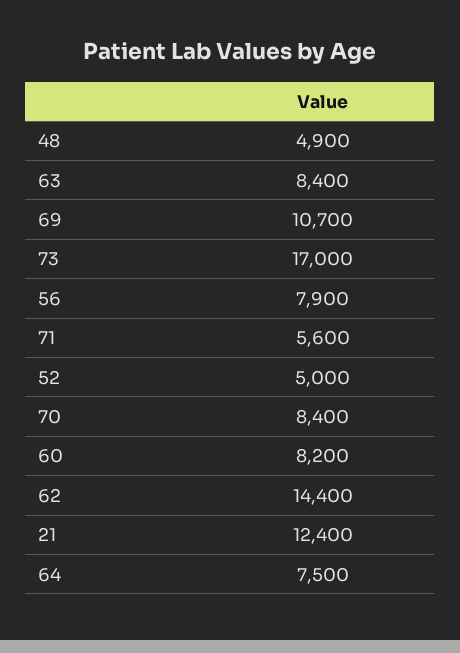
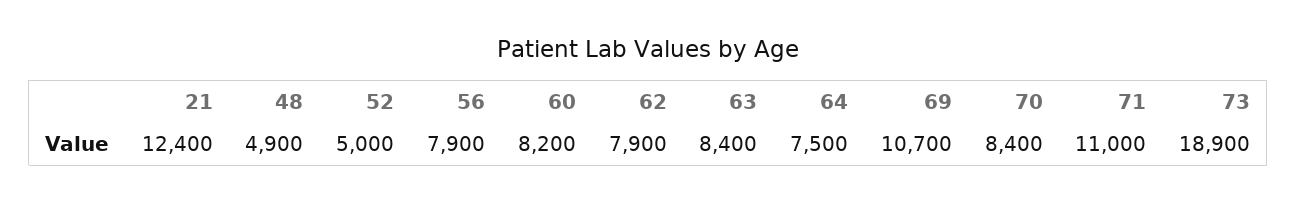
73: 17000 -> 18900
71: 5600 -> 11000
62: 14400 -> 7900

